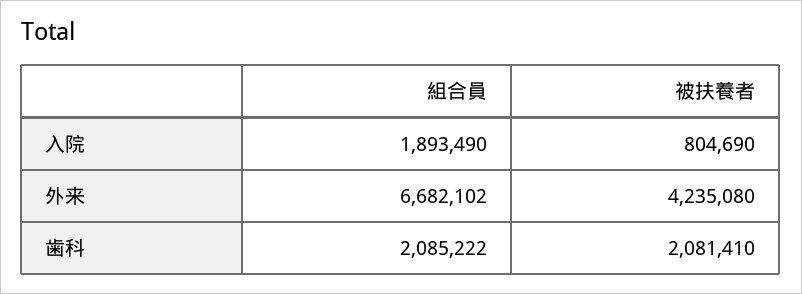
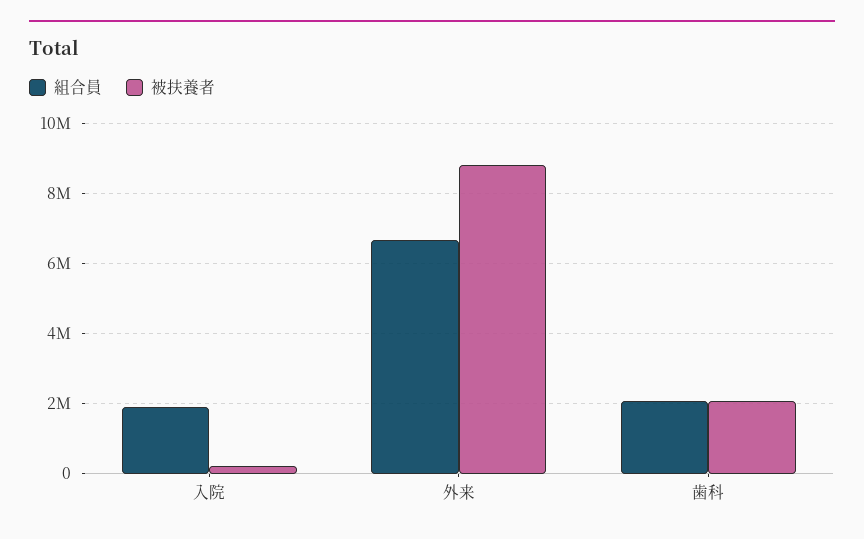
被扶養者, 入院: 804690 -> 200000
被扶養者, 外来: 4235080 -> 8800000

